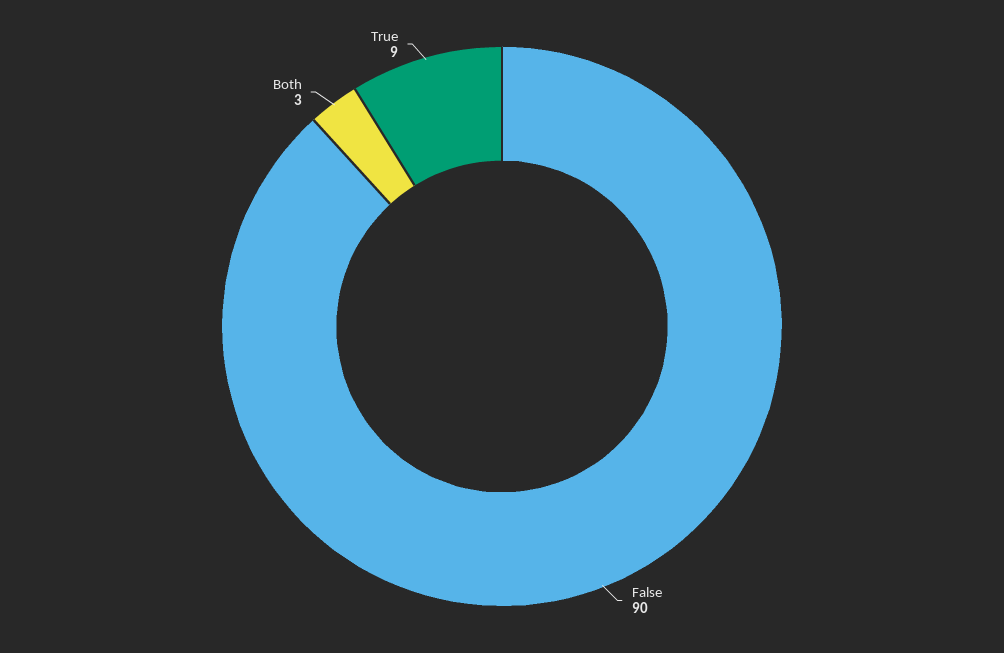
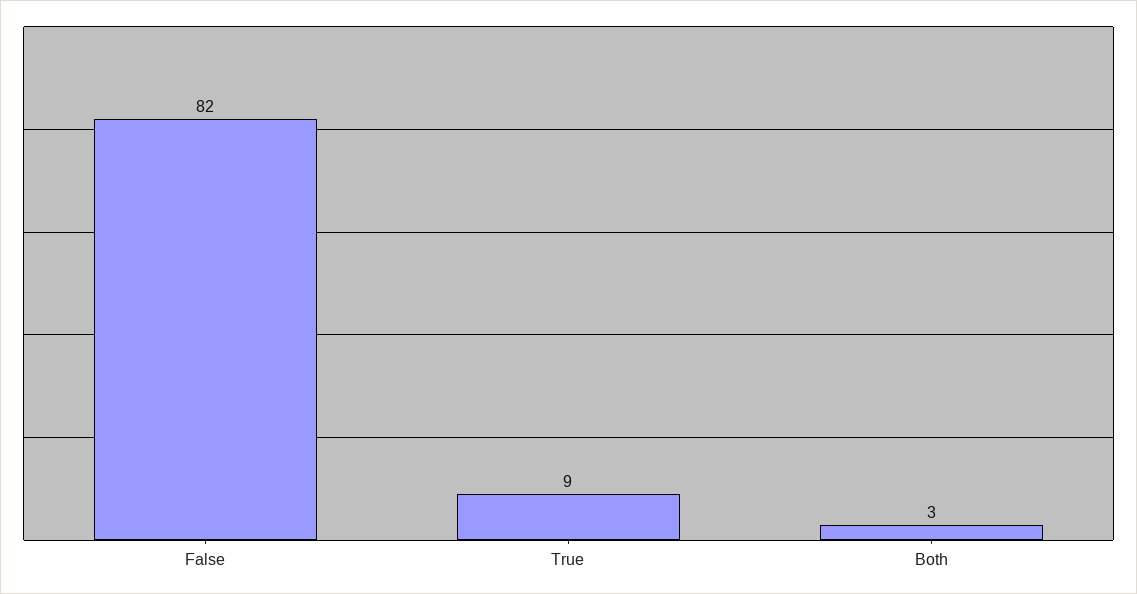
False: 90 -> 82

